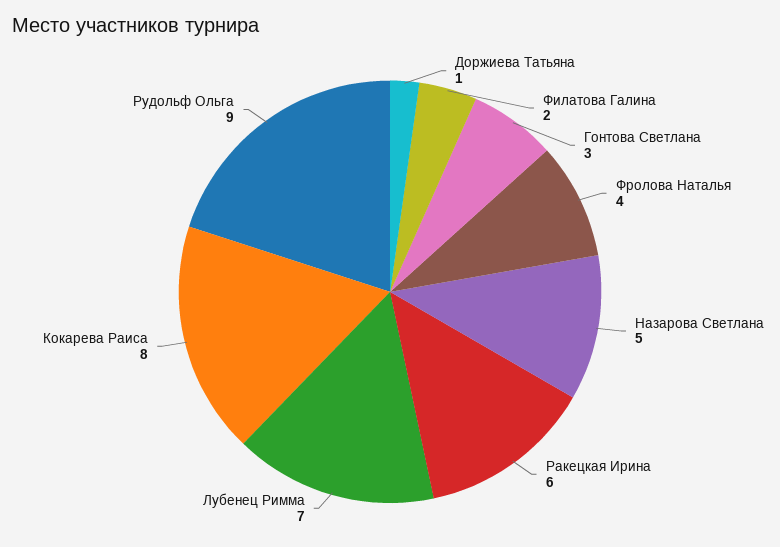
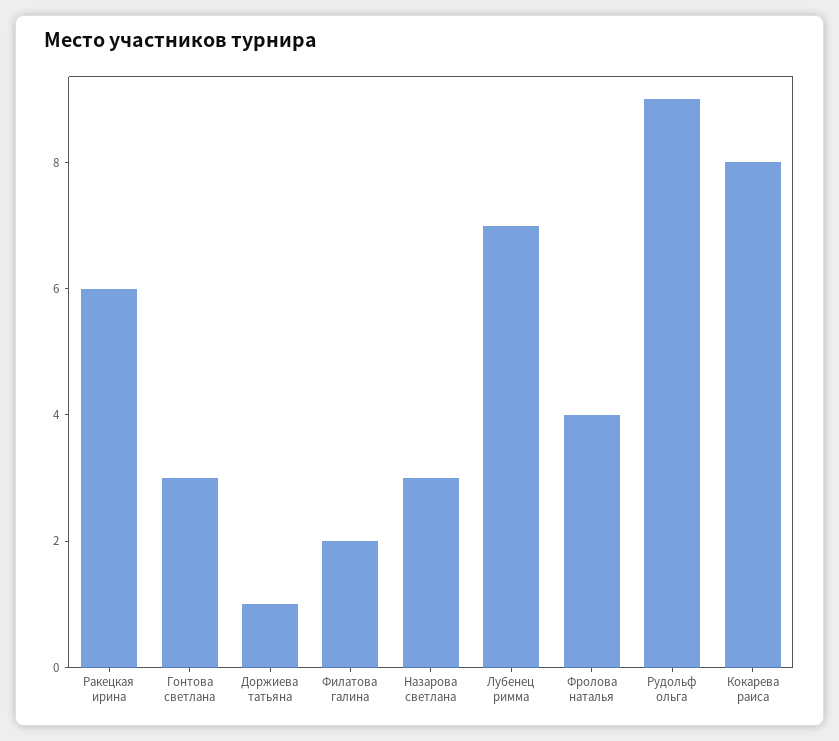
Назарова Светлана: 5 -> 3

